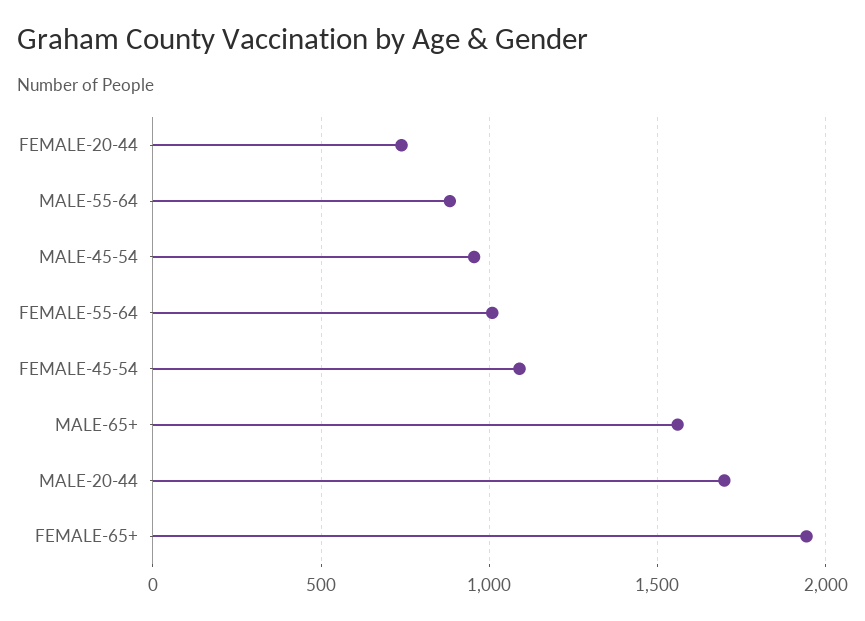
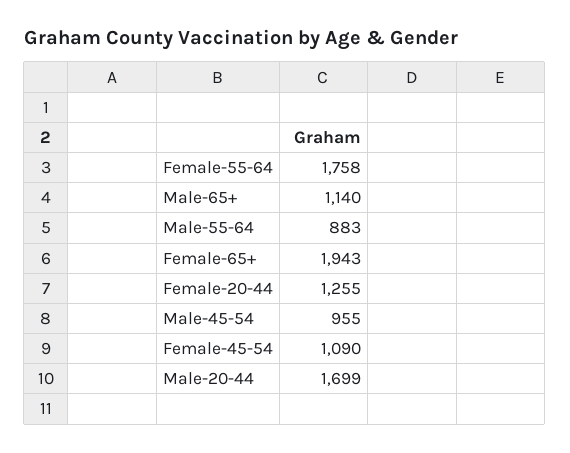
FEMALE-20-44: 750 -> 1255
FEMALE-55-64: 1000 -> 1758
MALE-65+: 1550 -> 1140

